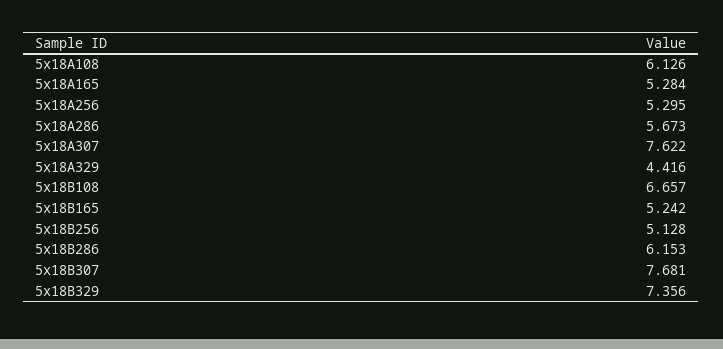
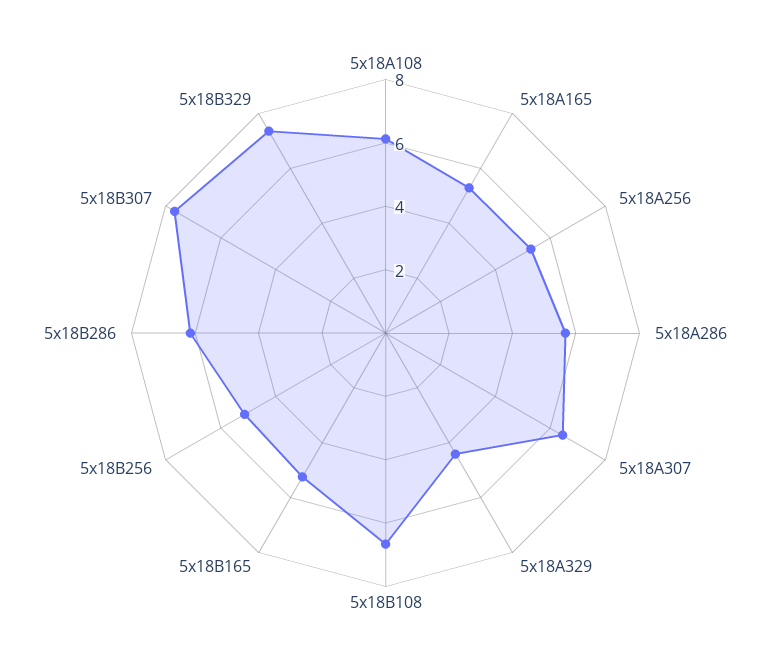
5x18A307: 7.622 -> 6.5

